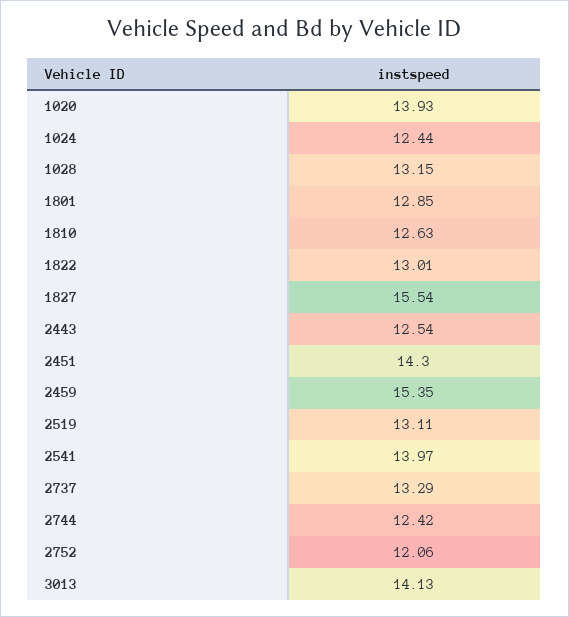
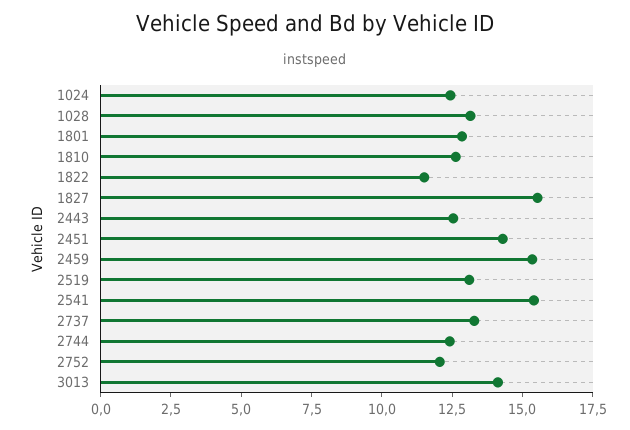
1020: 13.93 -> none
1822: 13.01 -> 11.5
2541: 13.97 -> 15.5

